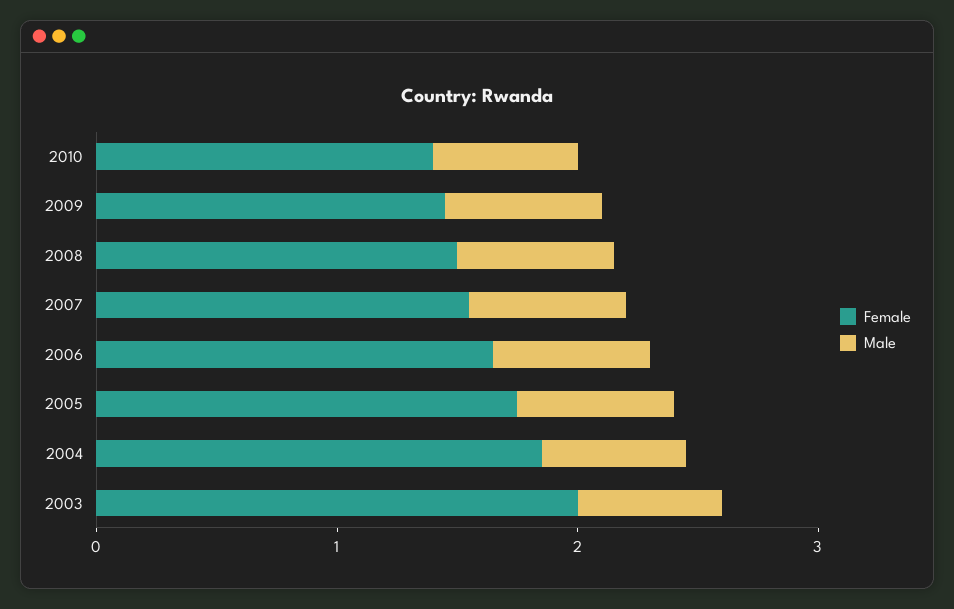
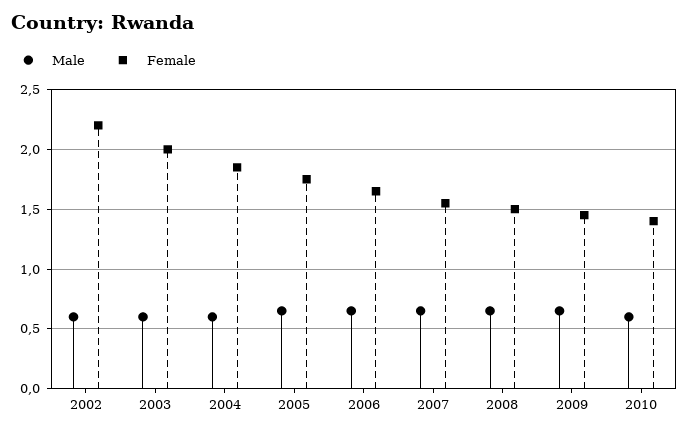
Male, 2002: none -> 0.6
Female, 2002: none -> 2.2

